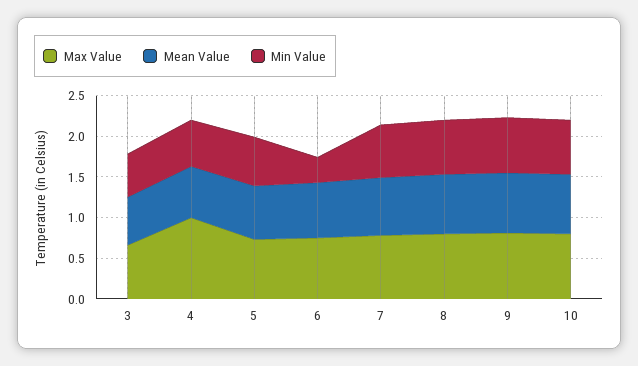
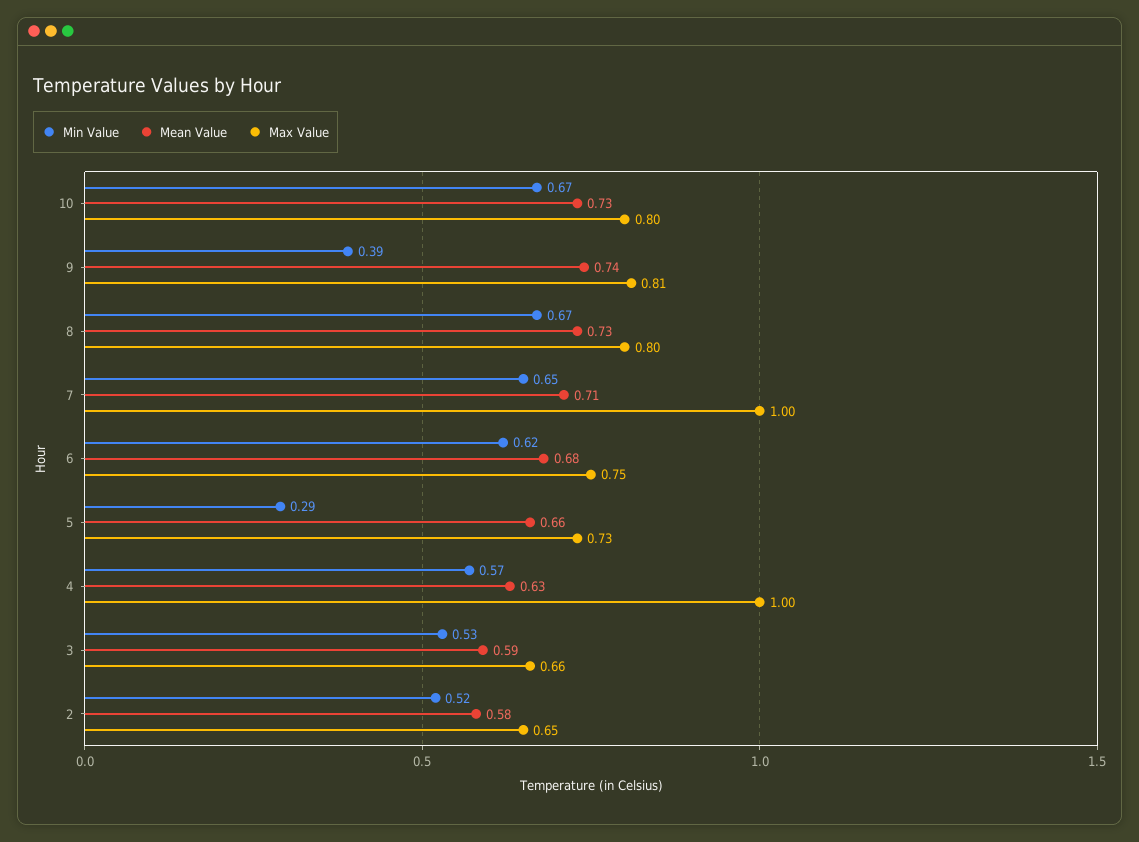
Min Value, 5: 0.6 -> 0.29
Min Value, 6: 0.3 -> 0.62
Max Value, 7: 0.8 -> 1
Min Value, 9: 0.7 -> 0.39
Min Value, 2: none -> 0.52
Mean Value, 2: none -> 0.58
Max Value, 2: none -> 0.65

